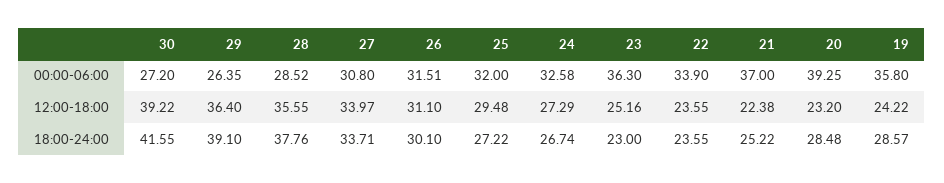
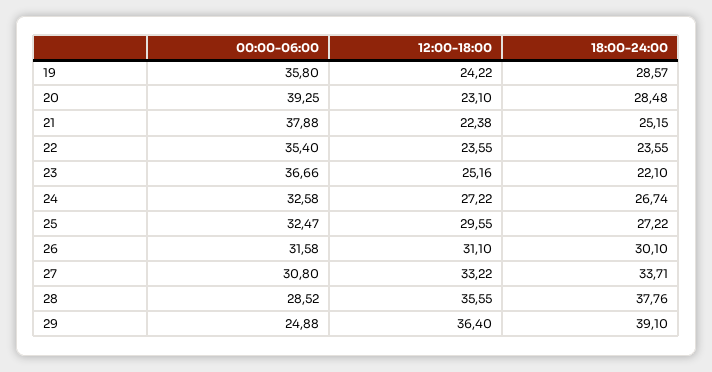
30, 00:00-06:00: 27.2 -> none
29, 00:00-06:00: 26.35 -> 24.88
26, 00:00-06:00: 31.51 -> 31.58
25, 00:00-06:00: 32 -> 32.47
23, 00:00-06:00: 36.3 -> 36.66
22, 00:00-06:00: 33.9 -> 35.4
21, 00:00-06:00: 37 -> 37.88
30, 12:00-18:00: 39.22 -> none
27, 12:00-18:00: 33.97 -> 33.22
25, 12:00-18:00: 29.48 -> 29.55
24, 12:00-18:00: 27.29 -> 27.22
20, 12:00-18:00: 23.2 -> 23.1
30, 18:00-24:00: 41.55 -> none
23, 18:00-24:00: 23 -> 22.1
21, 18:00-24:00: 25.22 -> 25.15

